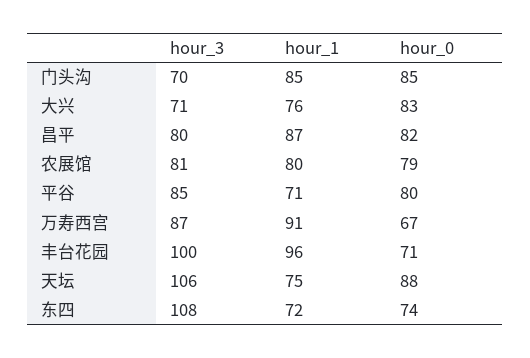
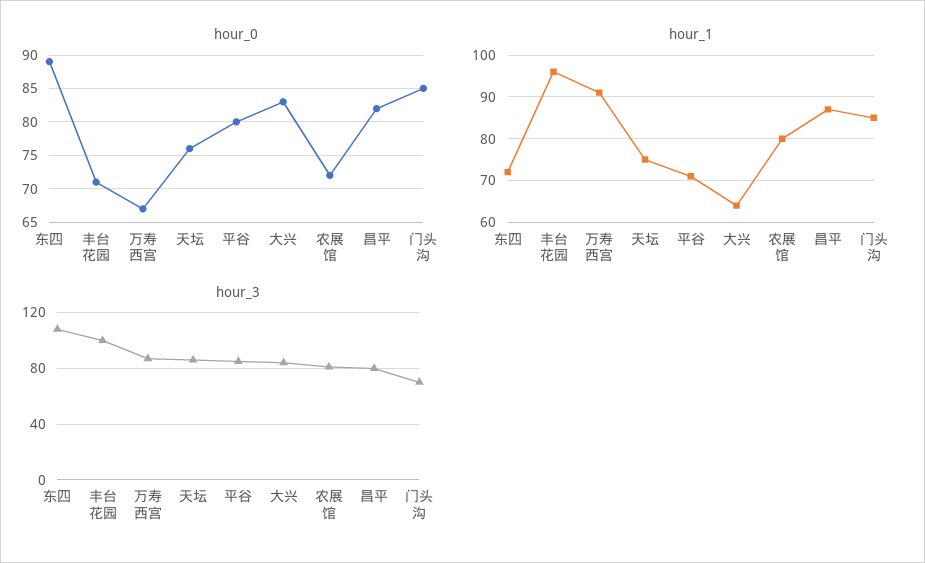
hour_3, 大兴: 71 -> 85
hour_1, 大兴: 76 -> 65
hour_0, 农展馆: 79 -> 72
hour_3, 天坛: 106 -> 85
hour_0, 天坛: 88 -> 76
hour_0, 东四: 74 -> 89

